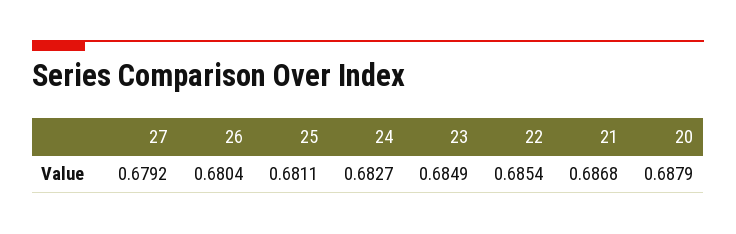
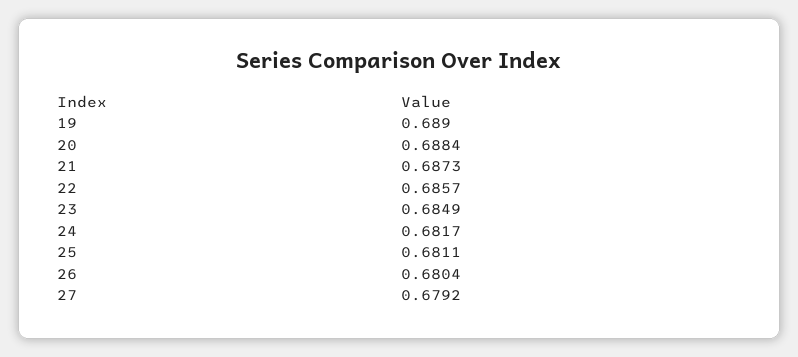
24: 0.6827 -> 0.6817
22: 0.6854 -> 0.6857
21: 0.6868 -> 0.6873
20: 0.6879 -> 0.6884
19: none -> 0.689

